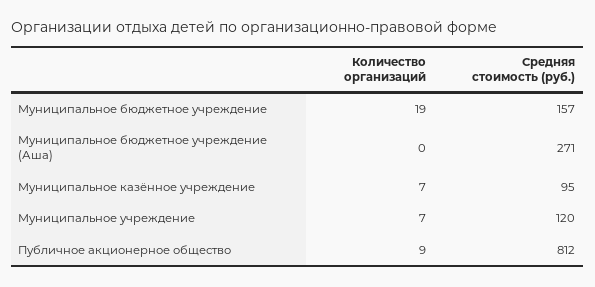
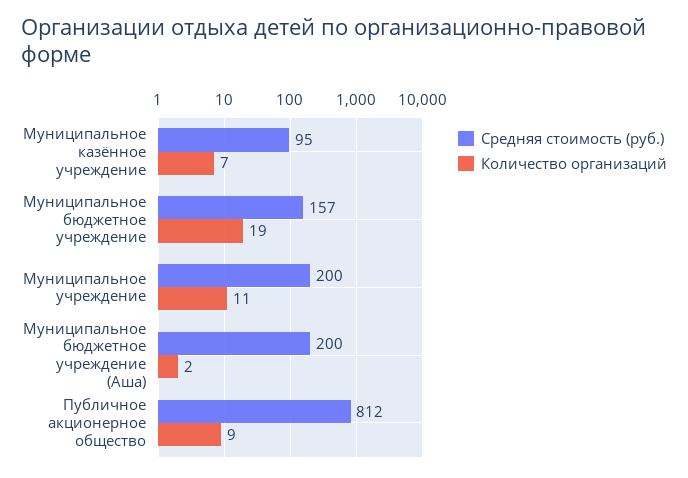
Количество организаций, Муниципальное бюджетное учреждение (Аша): 0 -> 2
Средняя стоимость (руб.), Муниципальное бюджетное учреждение (Аша): 271 -> 200
Количество организаций, Муниципальное учреждение: 7 -> 11
Средняя стоимость (руб.), Муниципальное учреждение: 120 -> 200

